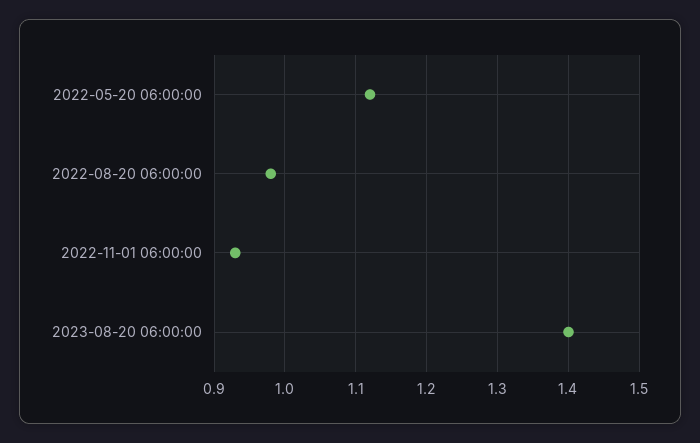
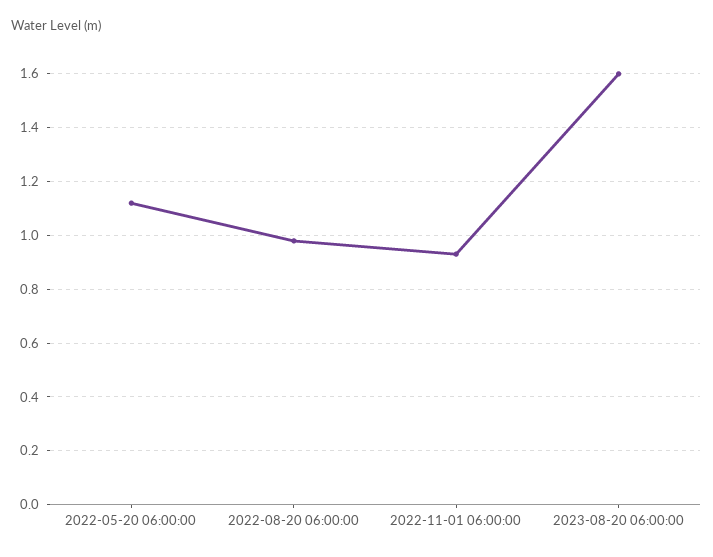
2023-08-20 06:00:00: 1.4 -> 1.6

